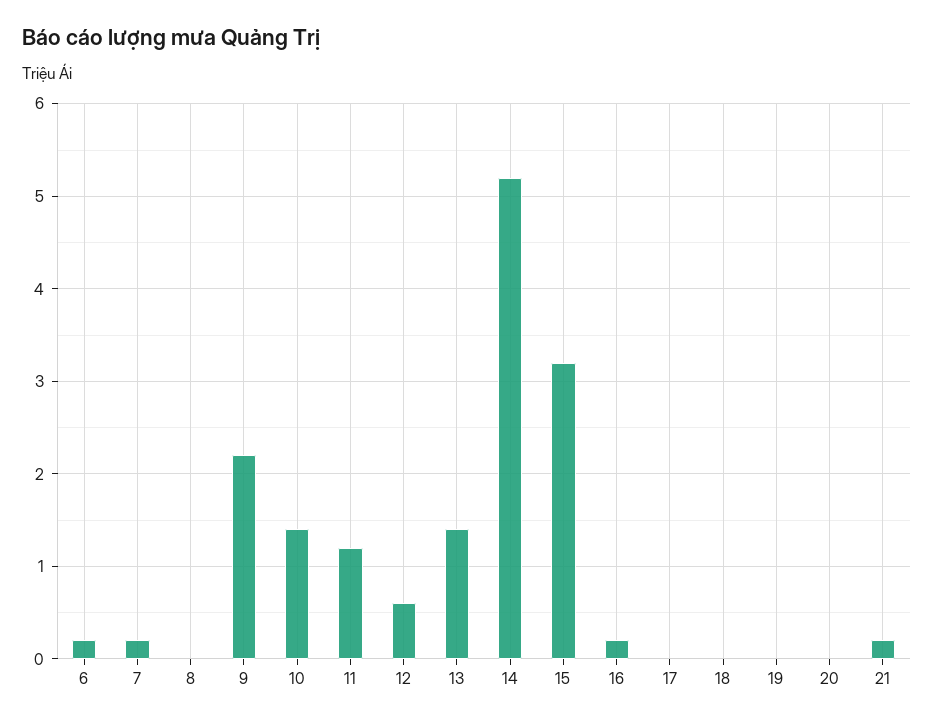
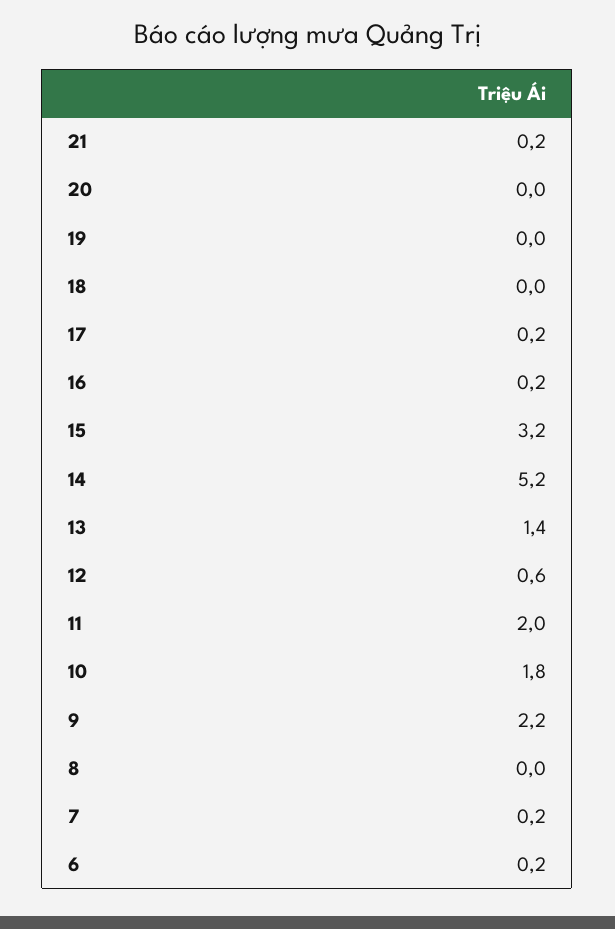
10: 1.4 -> 1.8
11: 1.2 -> 2
17: 0 -> 0.2

